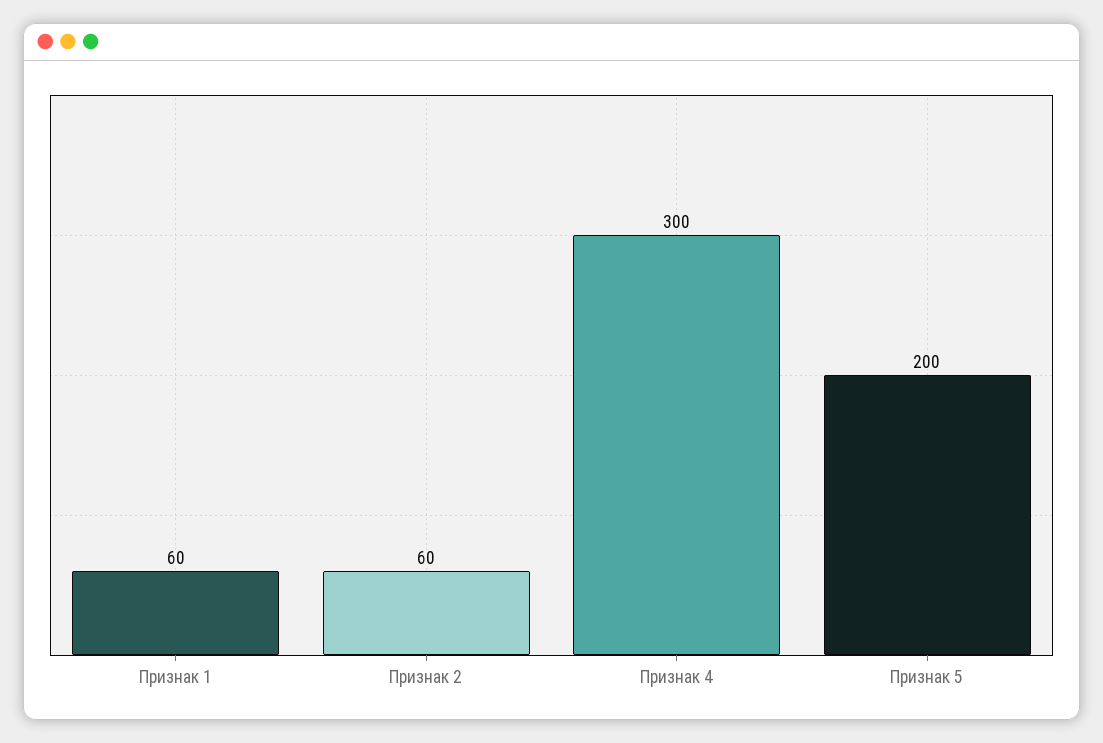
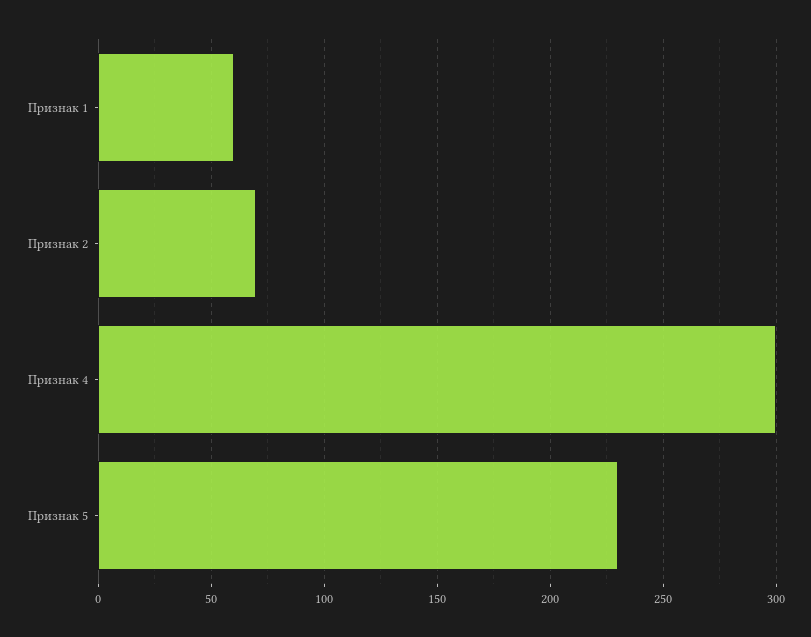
Признак 2: 60 -> 70
Признак 5: 200 -> 230

